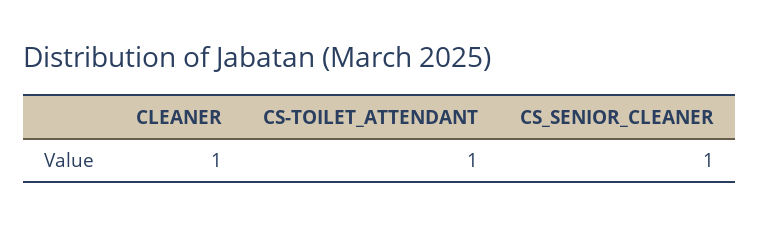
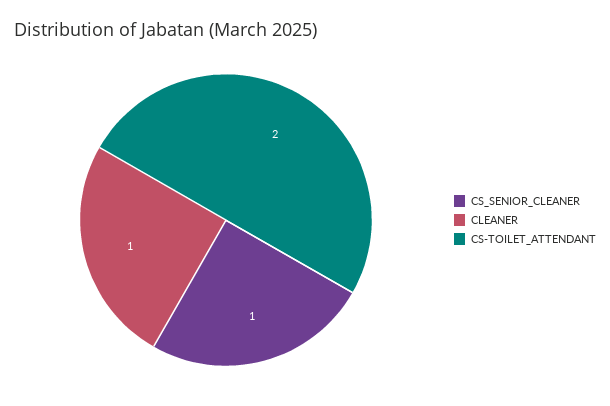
CS-TOILET_ATTENDANT: 1 -> 2

